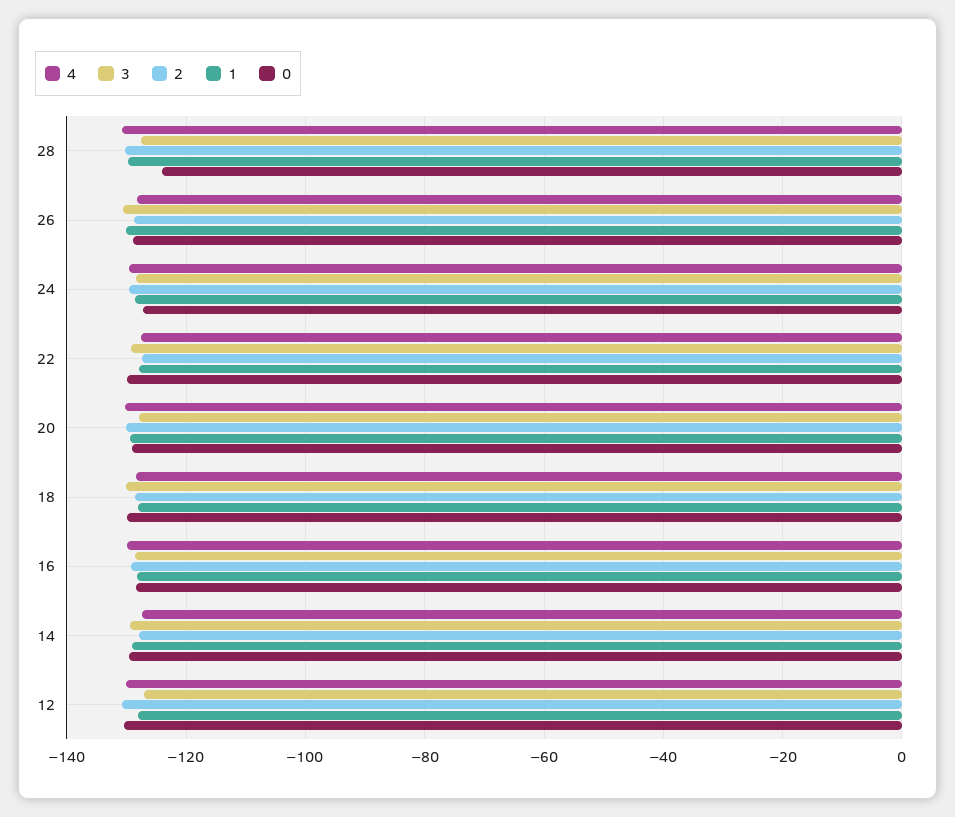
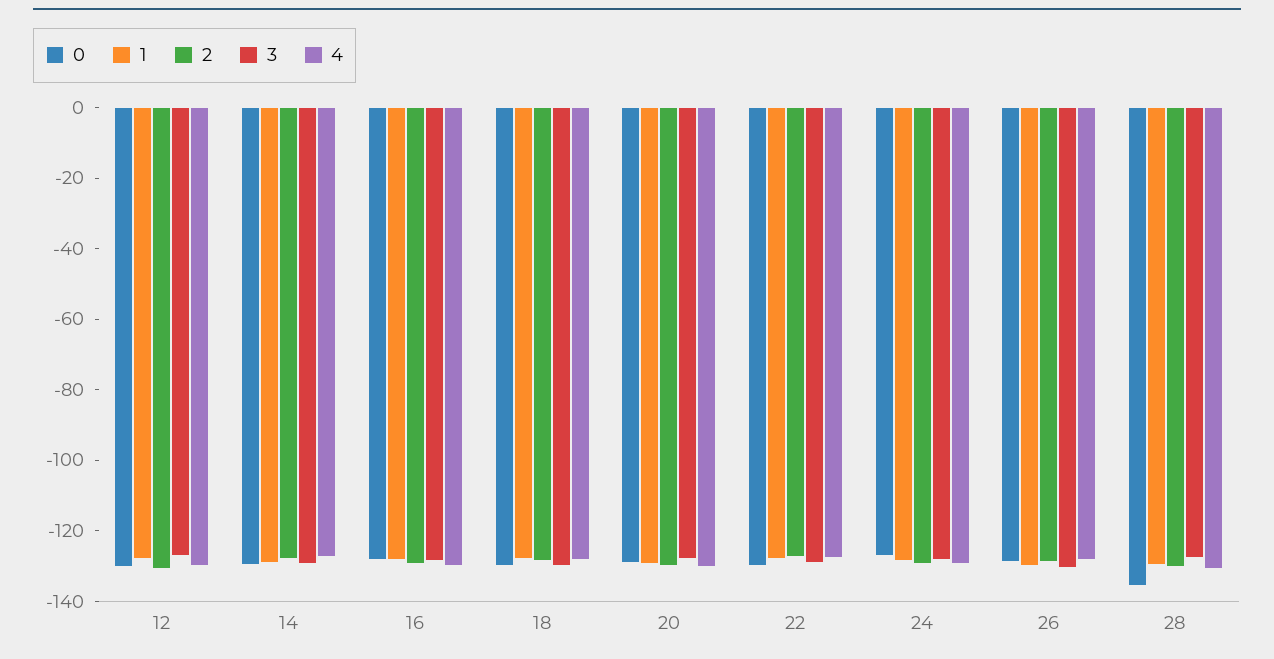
0, 28: -124 -> -135

